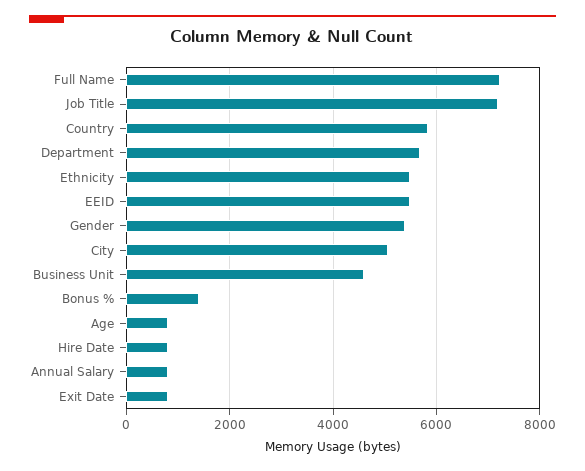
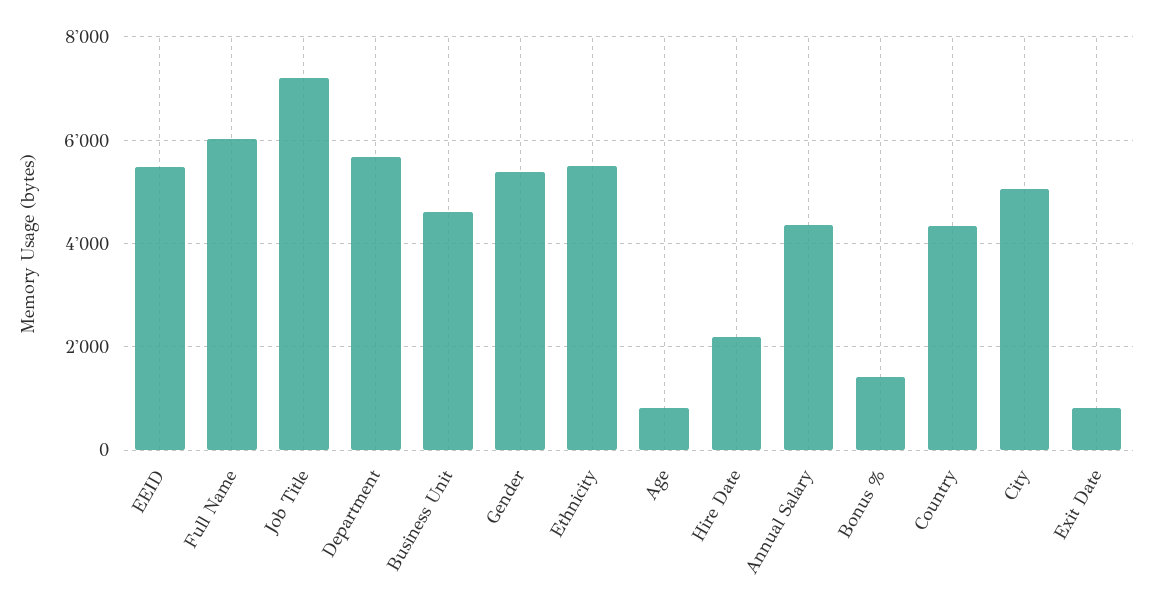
Full Name: 7200 -> 6000
Country: 5800 -> 4400
Hire Date: 800 -> 2200
Annual Salary: 800 -> 4400

